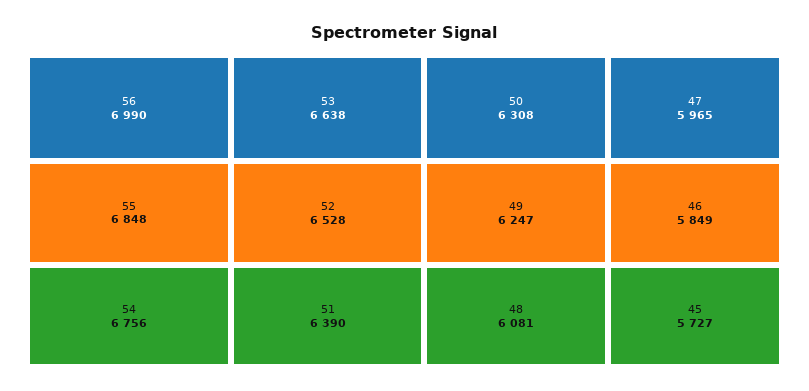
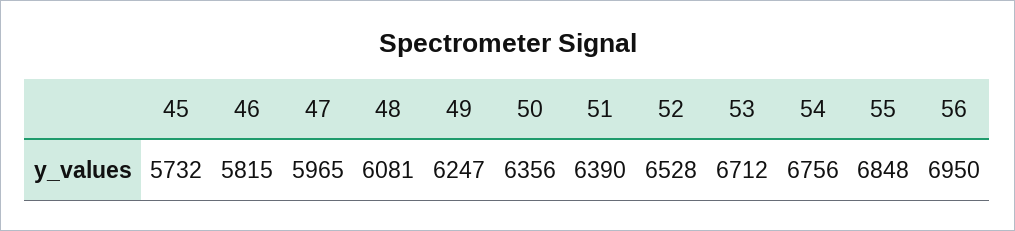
56: 6990 -> 6950
53: 6638 -> 6712
50: 6308 -> 6356
46: 5849 -> 5815
45: 5727 -> 5732

